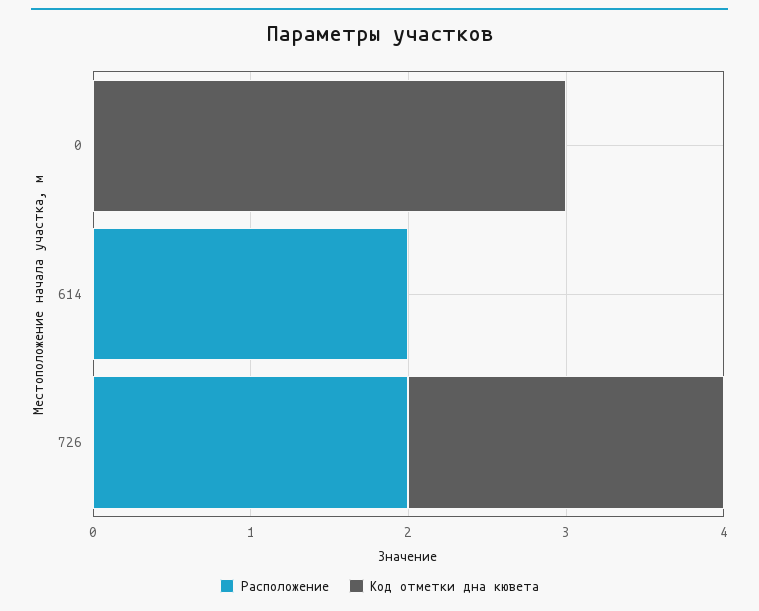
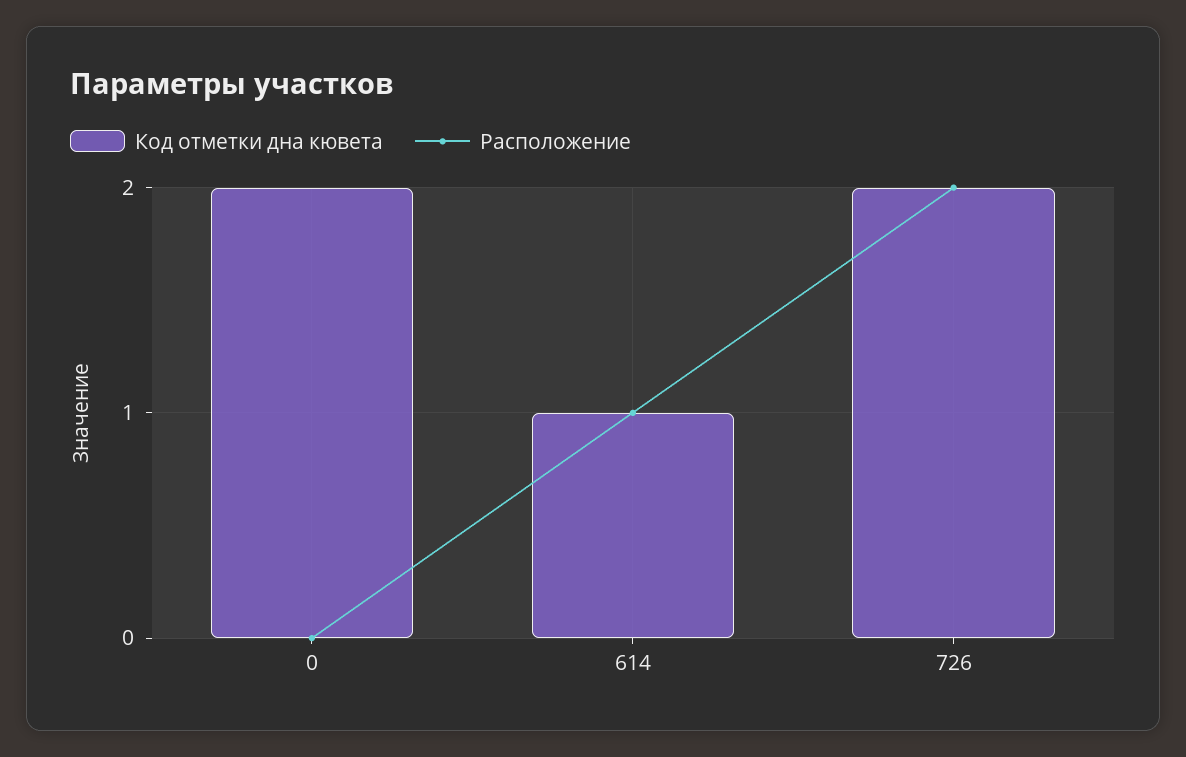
Код отметки дна кювета, 0: 3 -> 2
Расположение, 614: 2 -> 1
Код отметки дна кювета, 614: 0 -> 1

